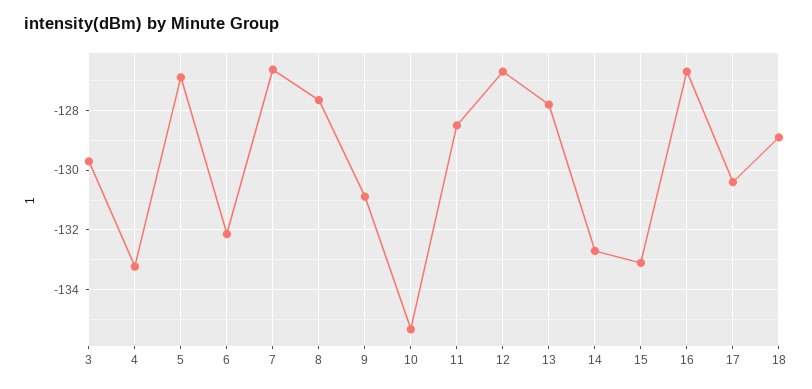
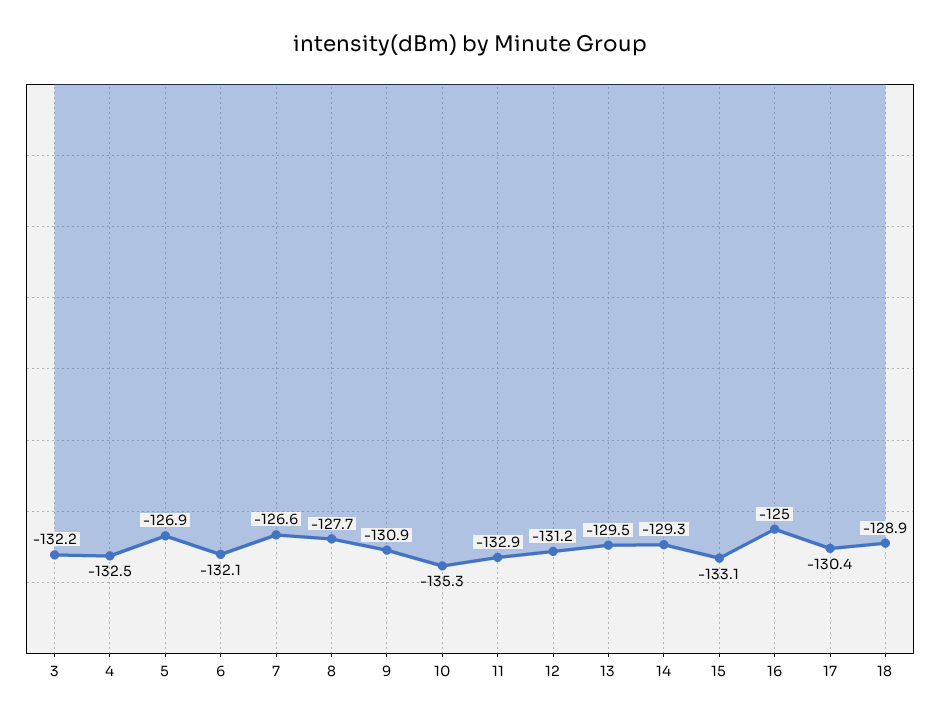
3: -129.75 -> -132.2
4: -133.25 -> -132.5
11: -128.5 -> -132.9
12: -126.75 -> -131.2
13: -127.75 -> -129.5
14: -132.75 -> -129.3
16: -126.75 -> -125

